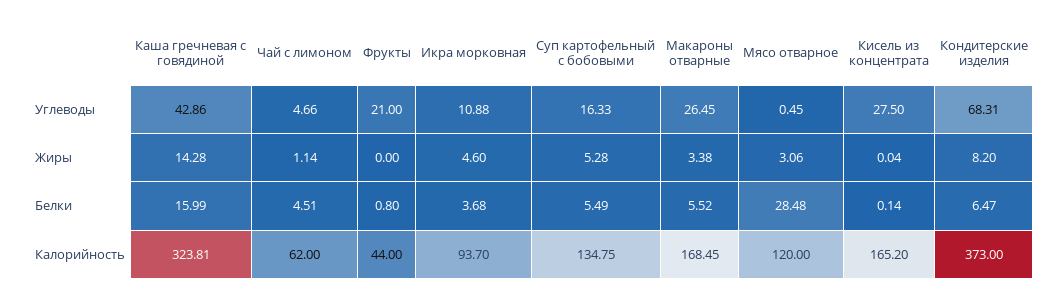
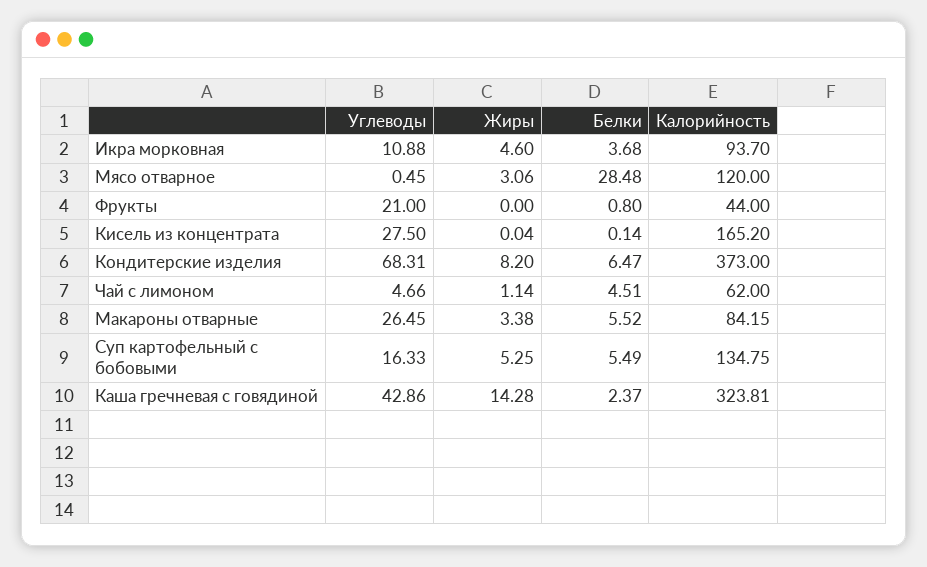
Суп картофельный с бобовыми, Жиры: 5.28 -> 5.25
Каша гречневая с говядиной, Белки: 15.99 -> 2.37
Макароны отварные, Калорийность: 168.45 -> 84.15

